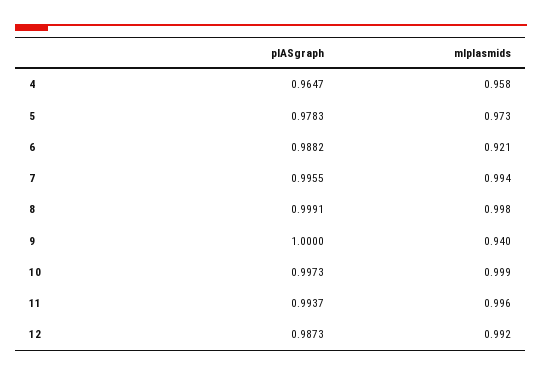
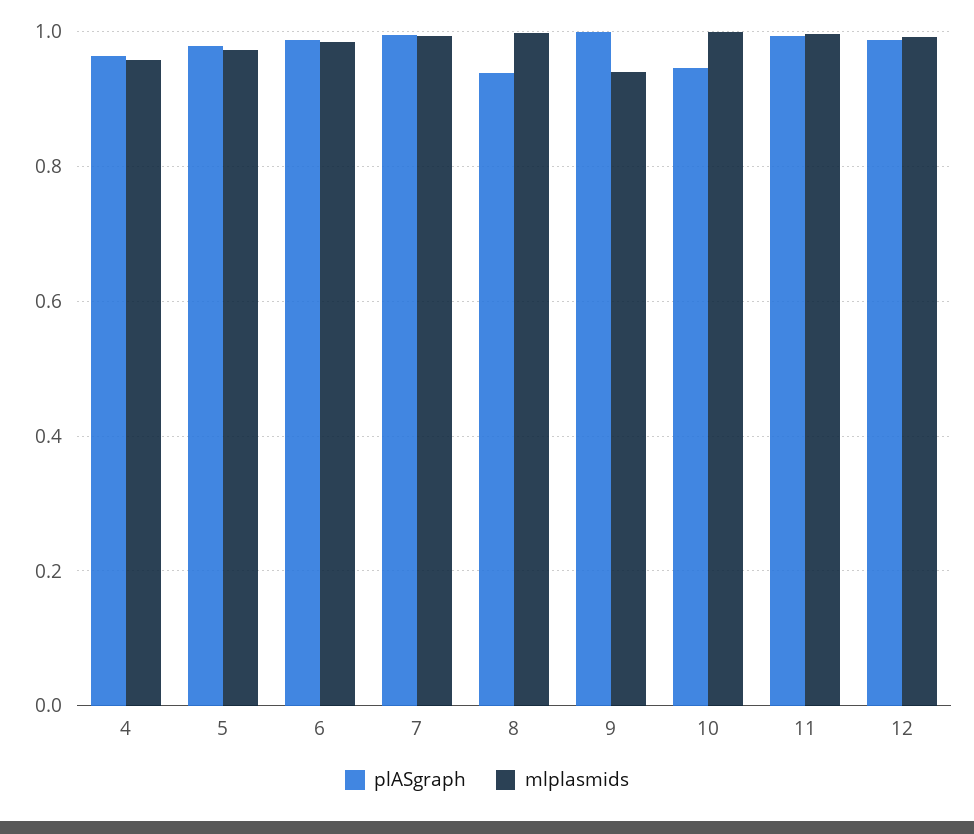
mlplasmids, 6: 0.921 -> 0.98
plASgraph, 8: 0.9991 -> 0.94
plASgraph, 10: 0.9973 -> 0.94

